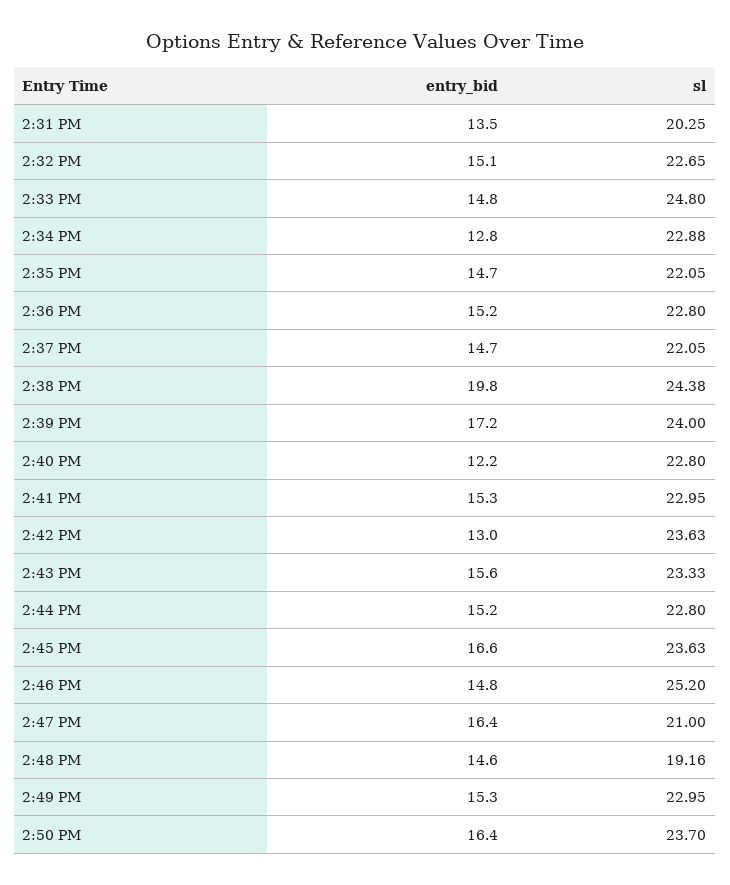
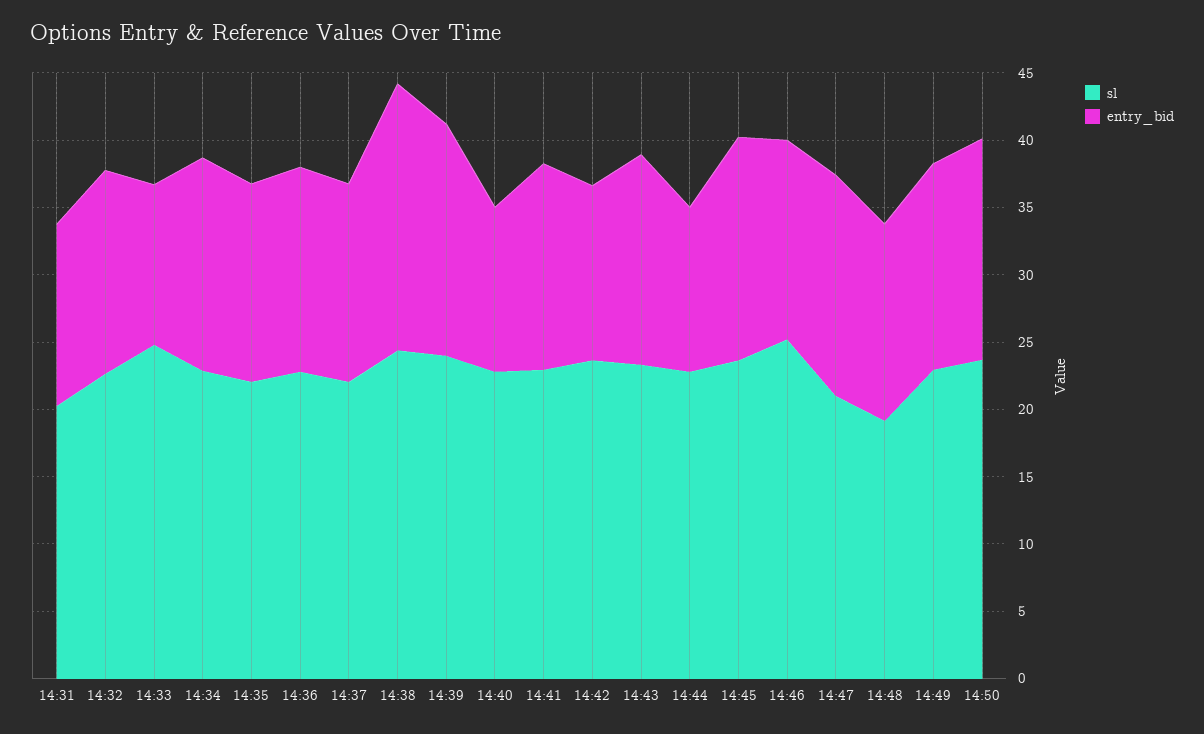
entry_bid, 2:33 PM: 14.8 -> 12
entry_bid, 2:34 PM: 12.8 -> 16
entry_bid, 2:44 PM: 15.2 -> 12

